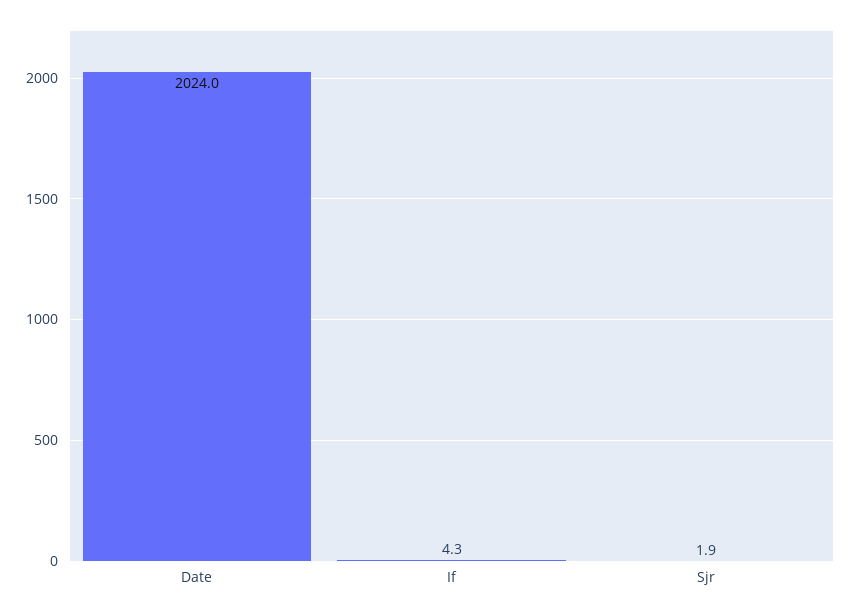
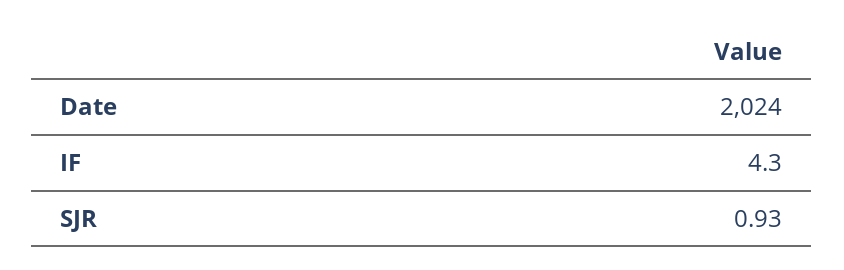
Sjr: 1.9 -> 0.93

